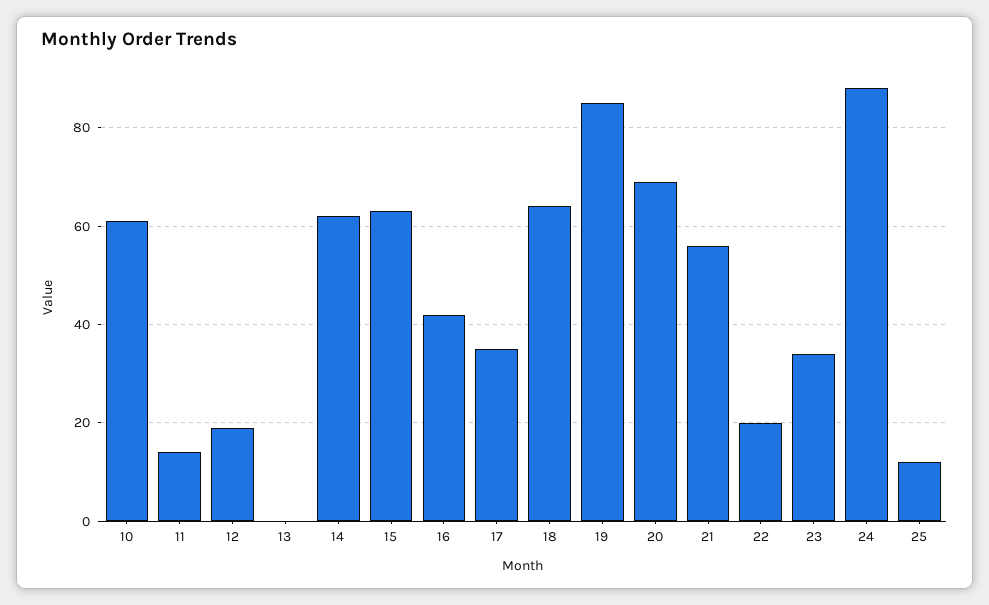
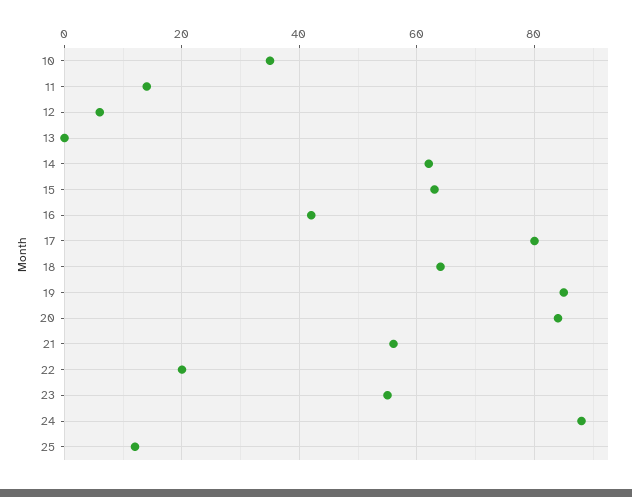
10: 60 -> 35
12: 20 -> 5
17: 35 -> 80
20: 70 -> 85
23: 35 -> 55

